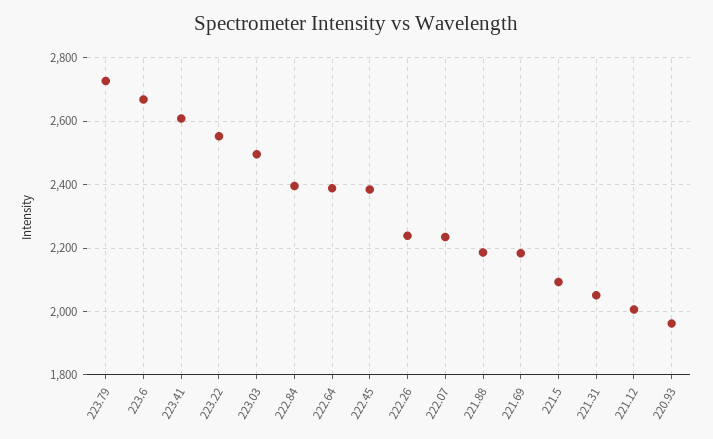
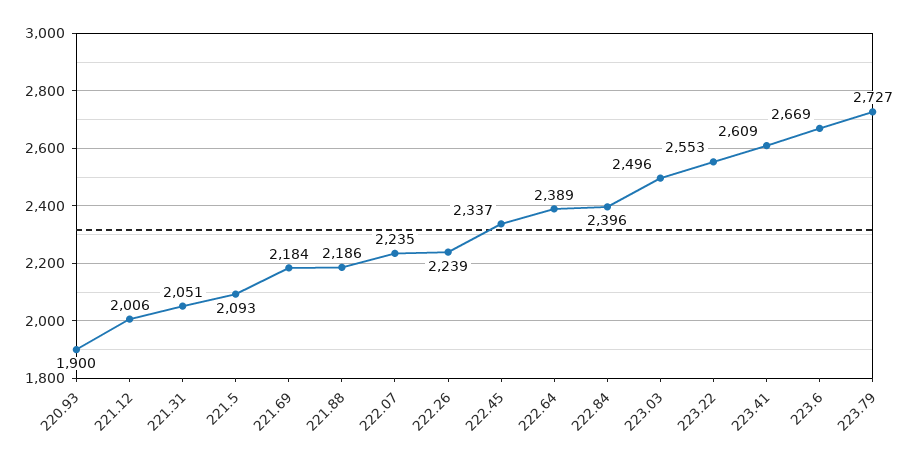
222.45: 2380 -> 2337
220.93: 1960 -> 1900

